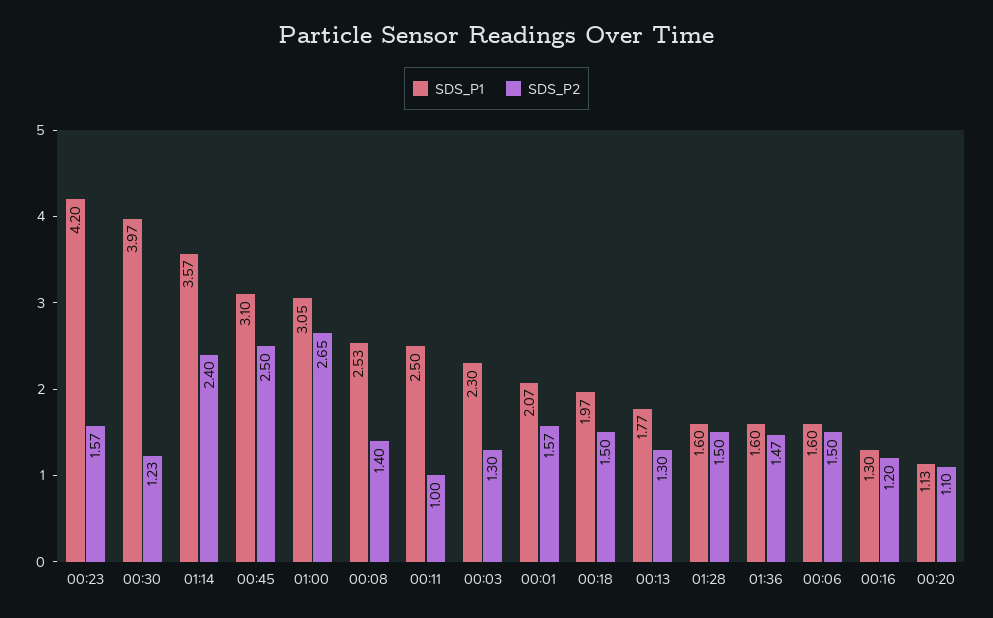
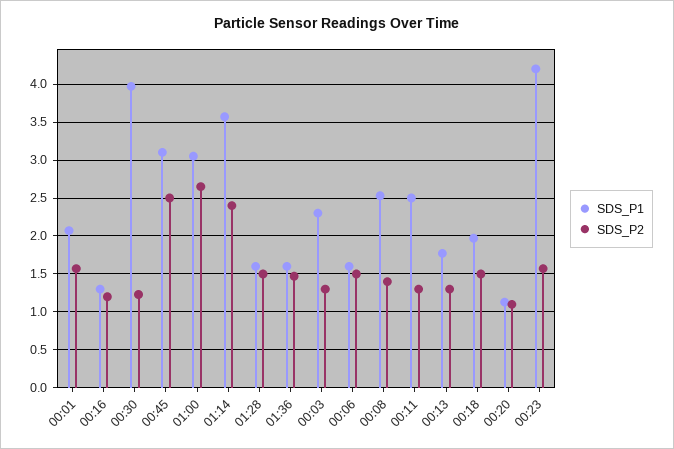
SDS_P2, 00:11: 1 -> 1.3

